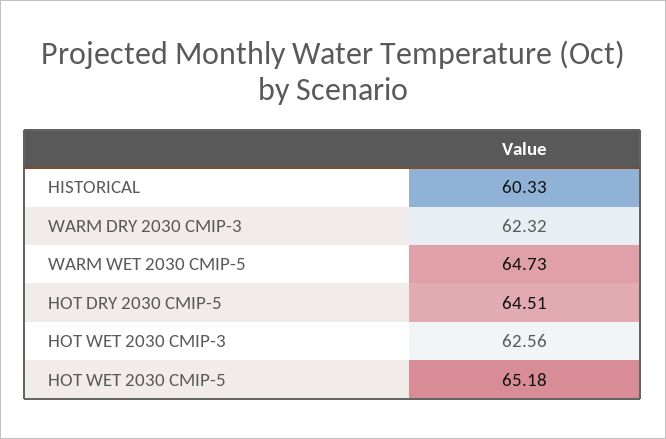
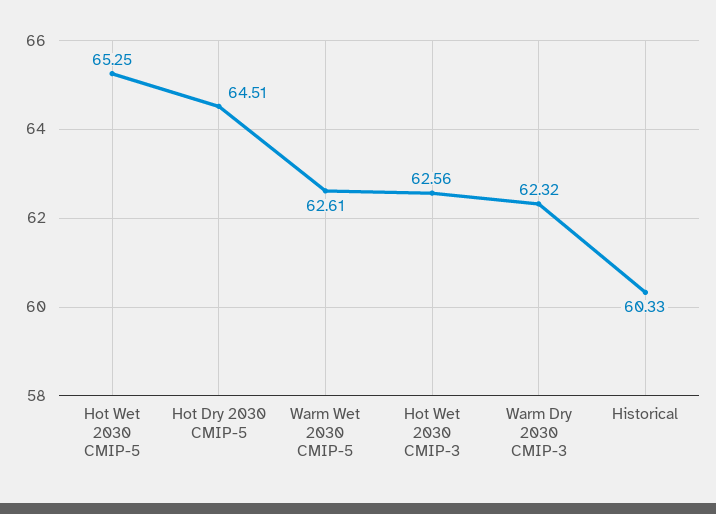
WARM WET 2030 CMIP-5: 64.73 -> 62.61
HOT WET 2030 CMIP-5: 65.18 -> 65.25

